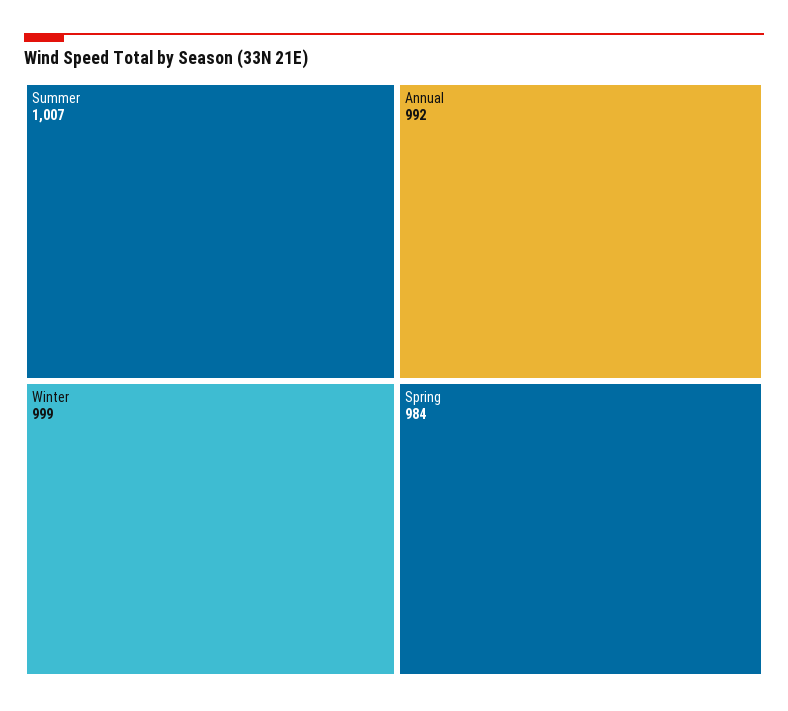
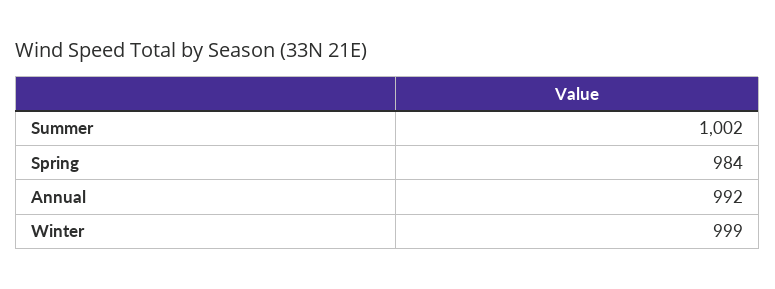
Summer: 1007 -> 1002

